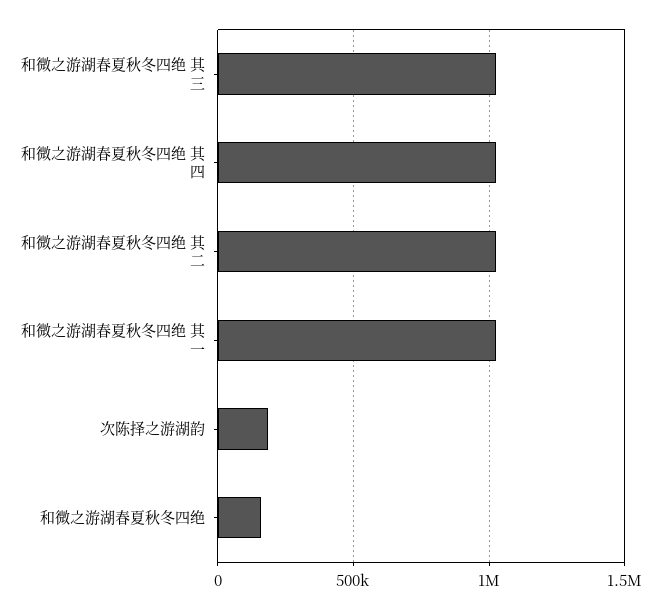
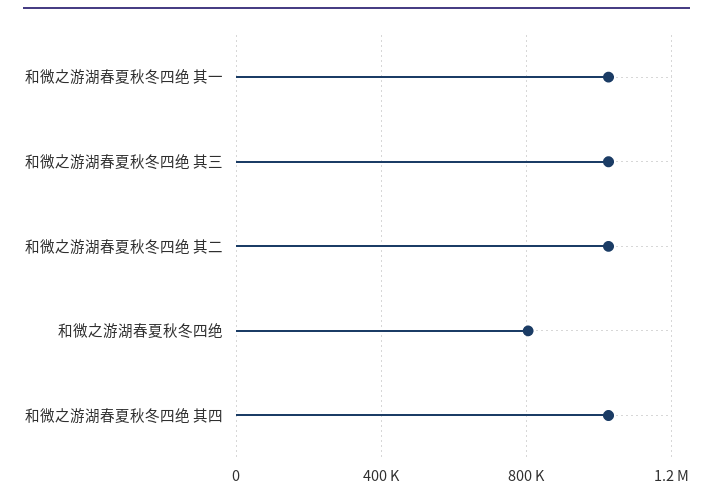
次陈择之游湖韵: 200000 -> none
和微之游湖春夏秋冬四绝: 150000 -> 800000

